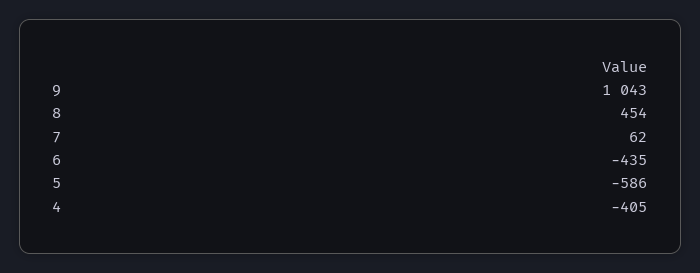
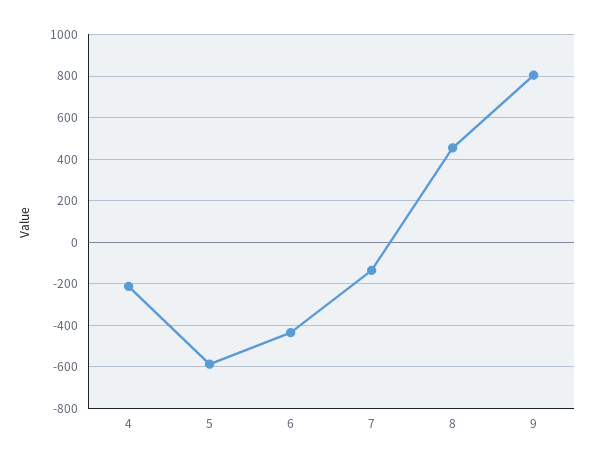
9: 1043 -> 800
7: 62 -> -150
4: -405 -> -200

